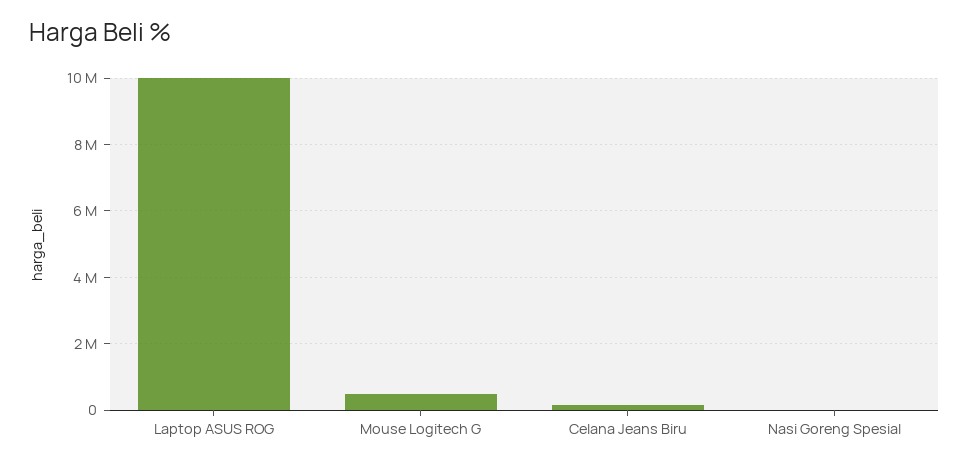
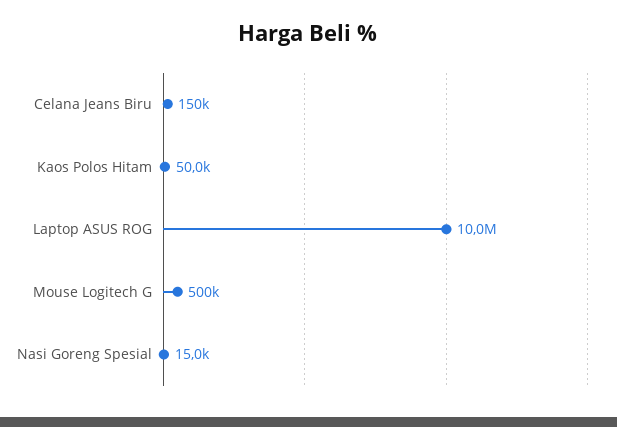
Kaos Polos Hitam: none -> 50000

